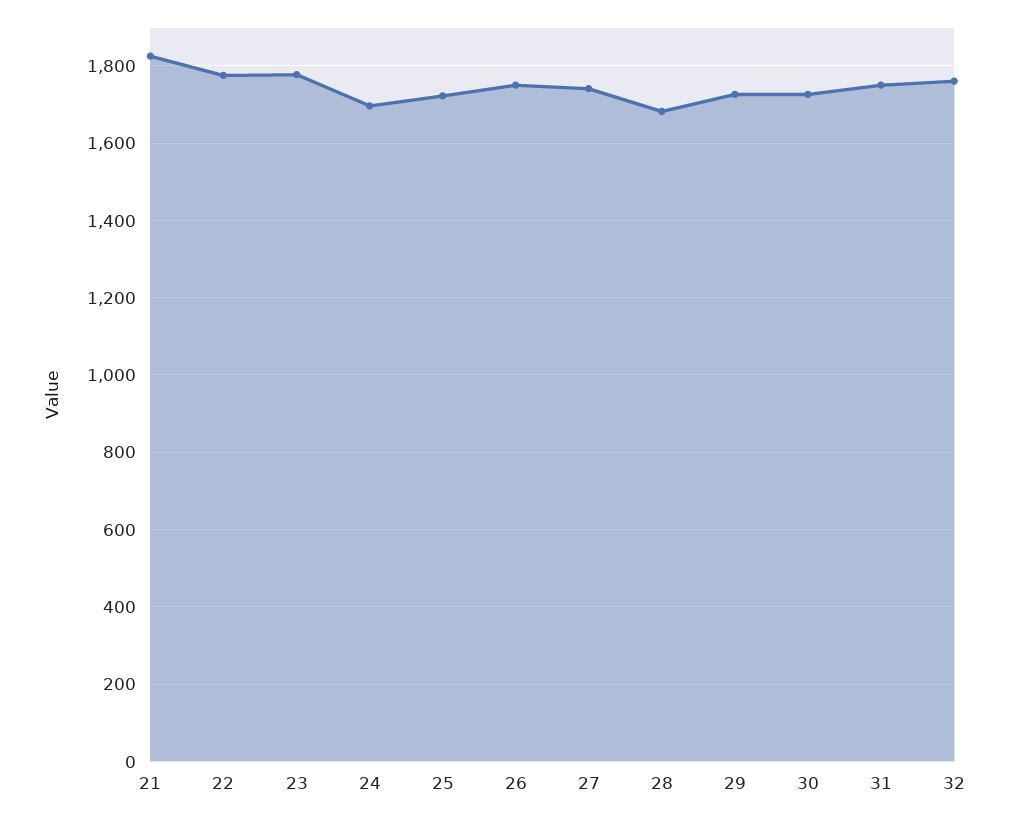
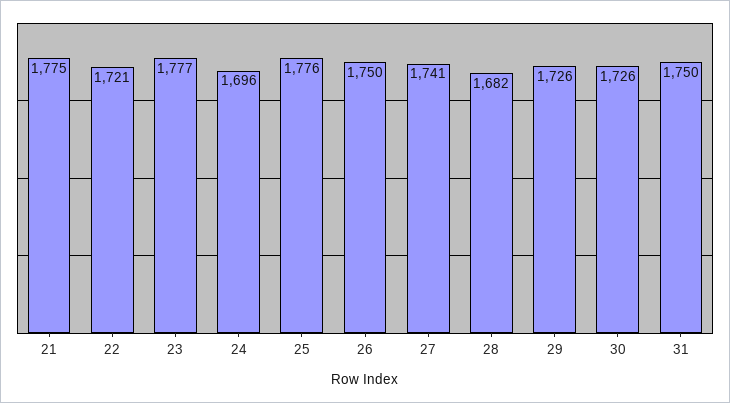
21: 1820 -> 1775
22: 1780 -> 1721
25: 1720 -> 1776
32: 1760 -> none

